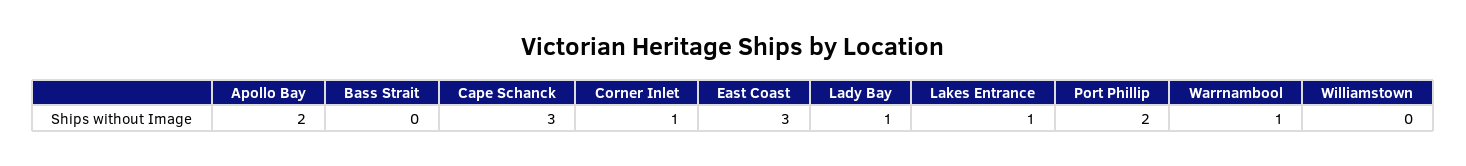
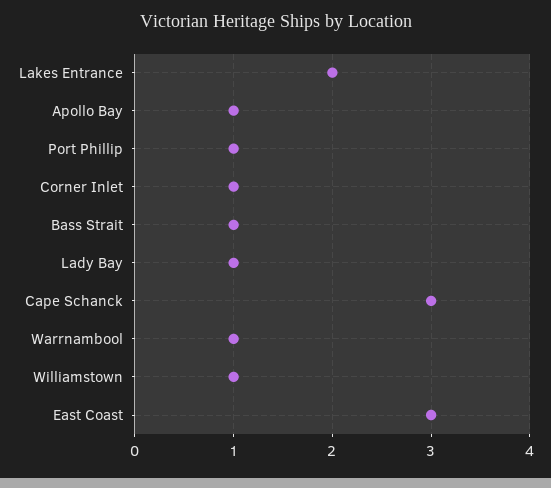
Apollo Bay: 2 -> 1
Bass Strait: 0 -> 1
Lakes Entrance: 1 -> 2
Port Phillip: 2 -> 1
Williamstown: 0 -> 1

